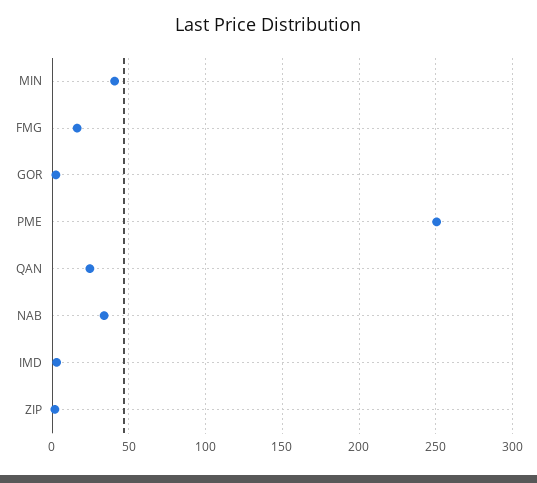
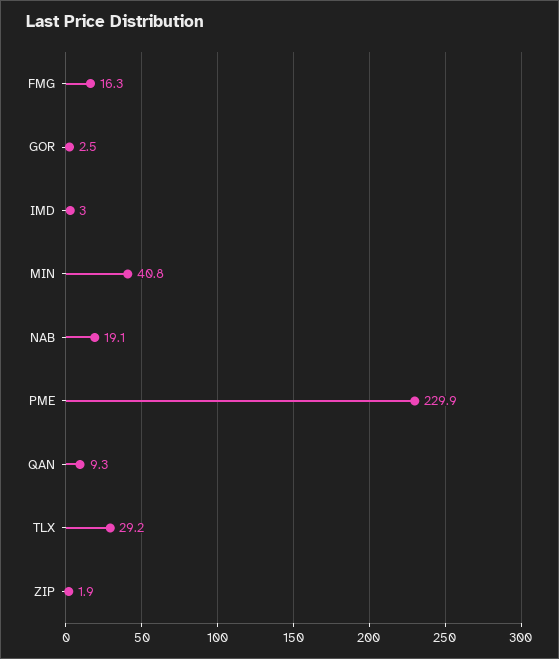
PME: 250 -> 229.9
QAN: 25 -> 9.3
NAB: 35 -> 19.1
TLX: none -> 29.2

